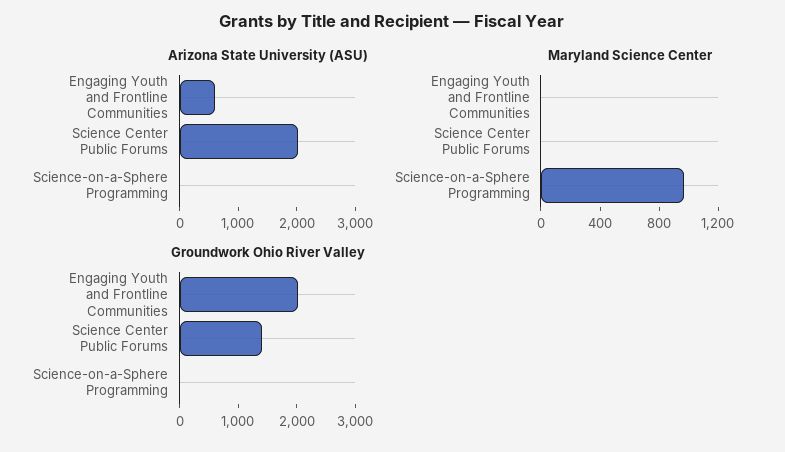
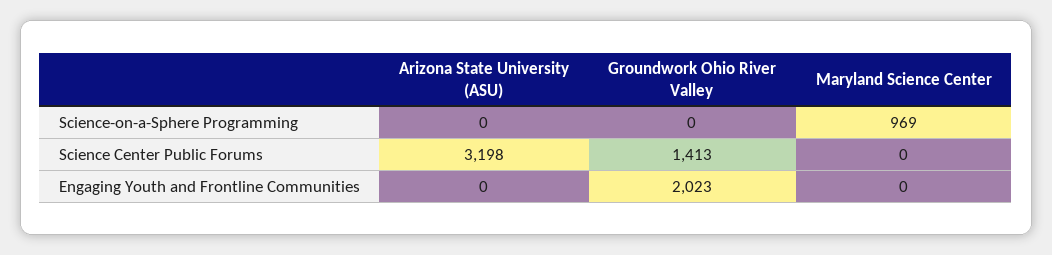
Arizona State University (ASU), Engaging Youth and Frontline Communities: 600 -> 0
Arizona State University (ASU), Science Center Public Forums: 2000 -> 3198

